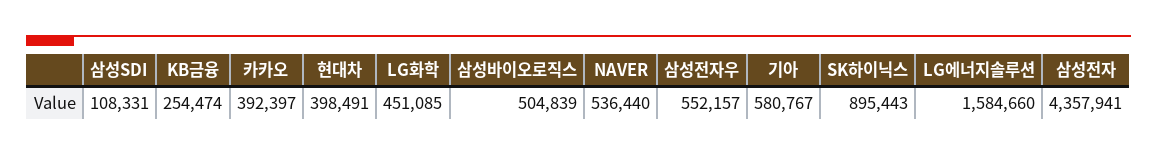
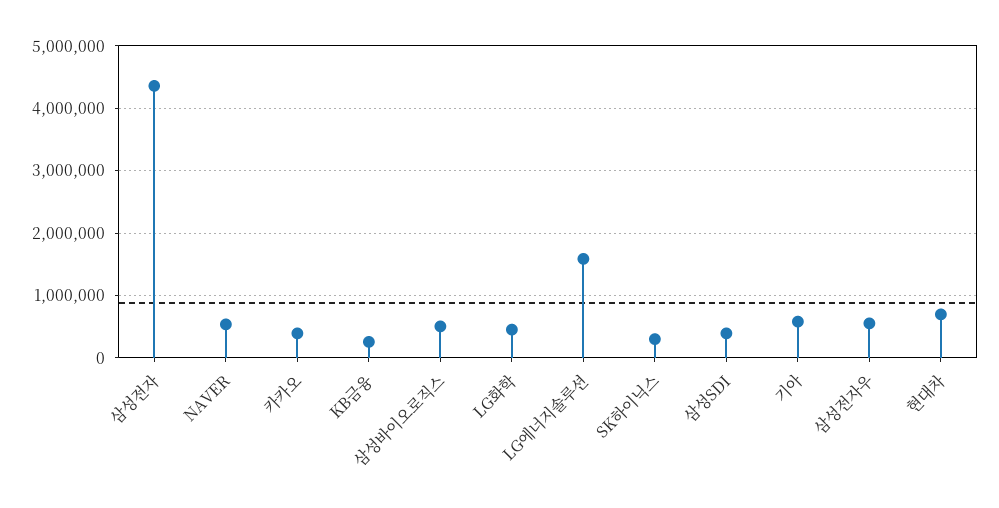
삼성SDI: 108331 -> 400000
현대차: 398491 -> 700000
SK하이닉스: 895443 -> 300000

